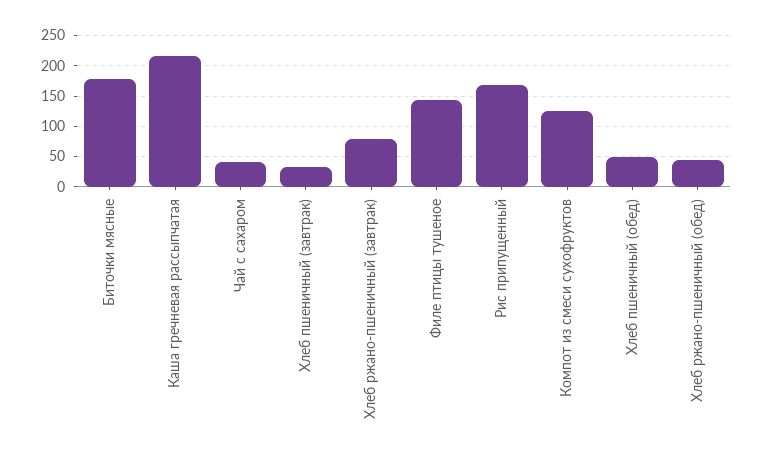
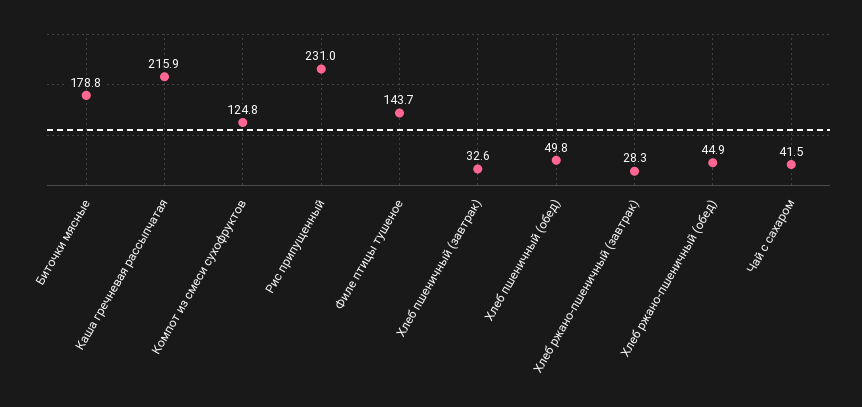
Хлеб ржано-пшеничный (завтрак): 80 -> 28.3
Рис припущенный: 170 -> 231

